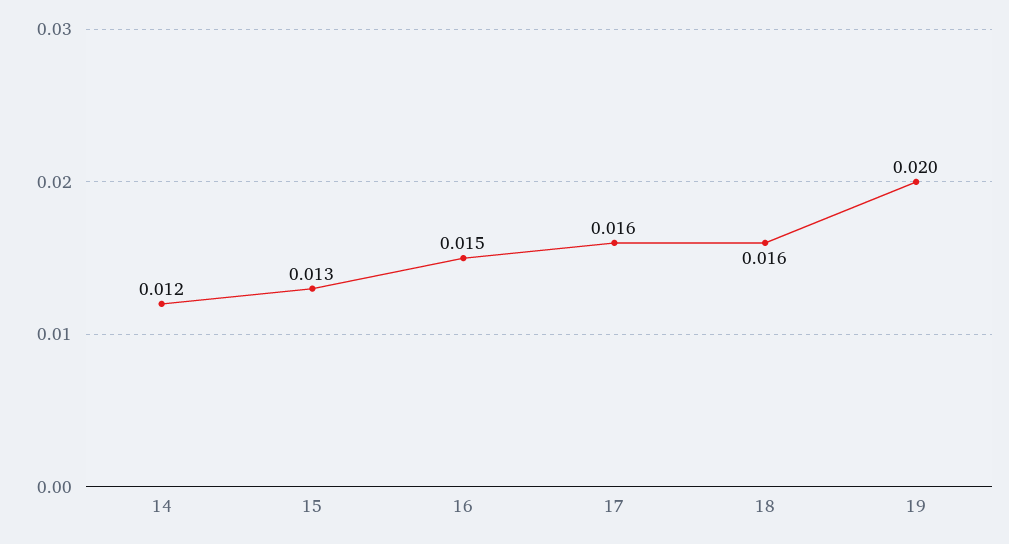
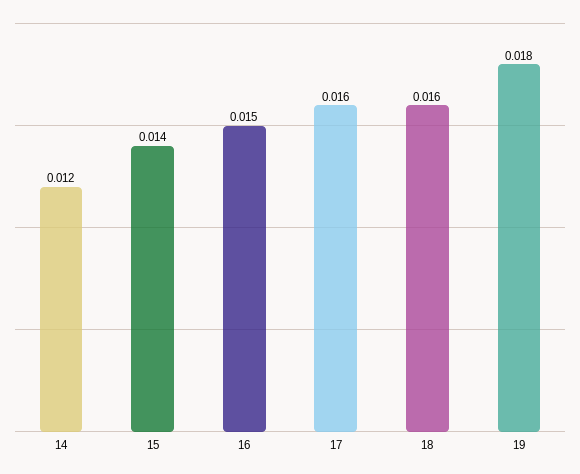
15: 0.013 -> 0.014
19: 0.02 -> 0.018

